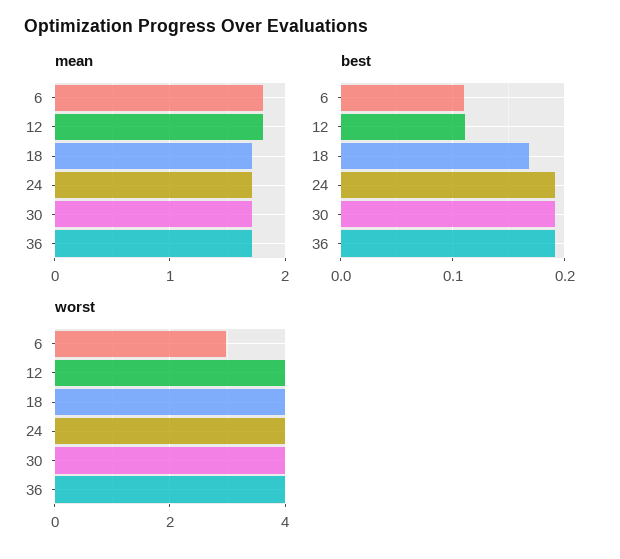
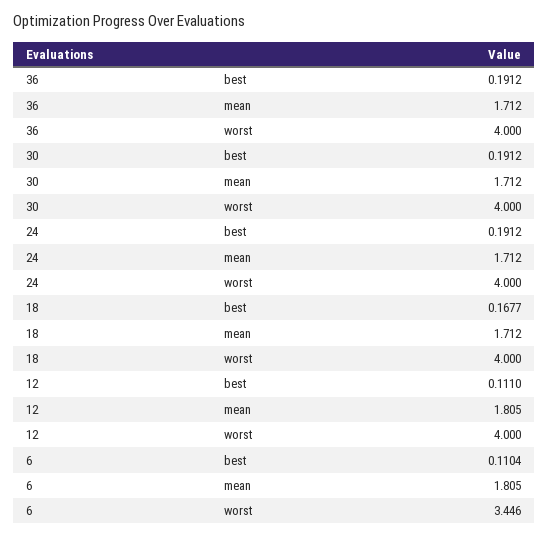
worst, 6: 3 -> 3.446

